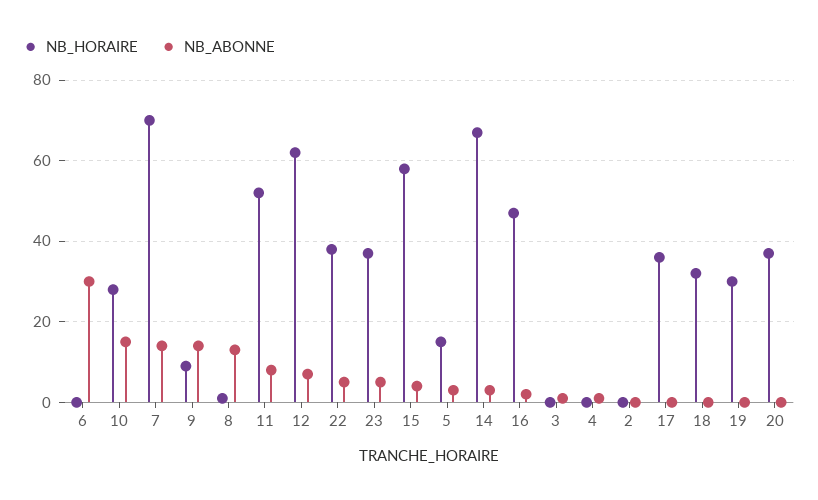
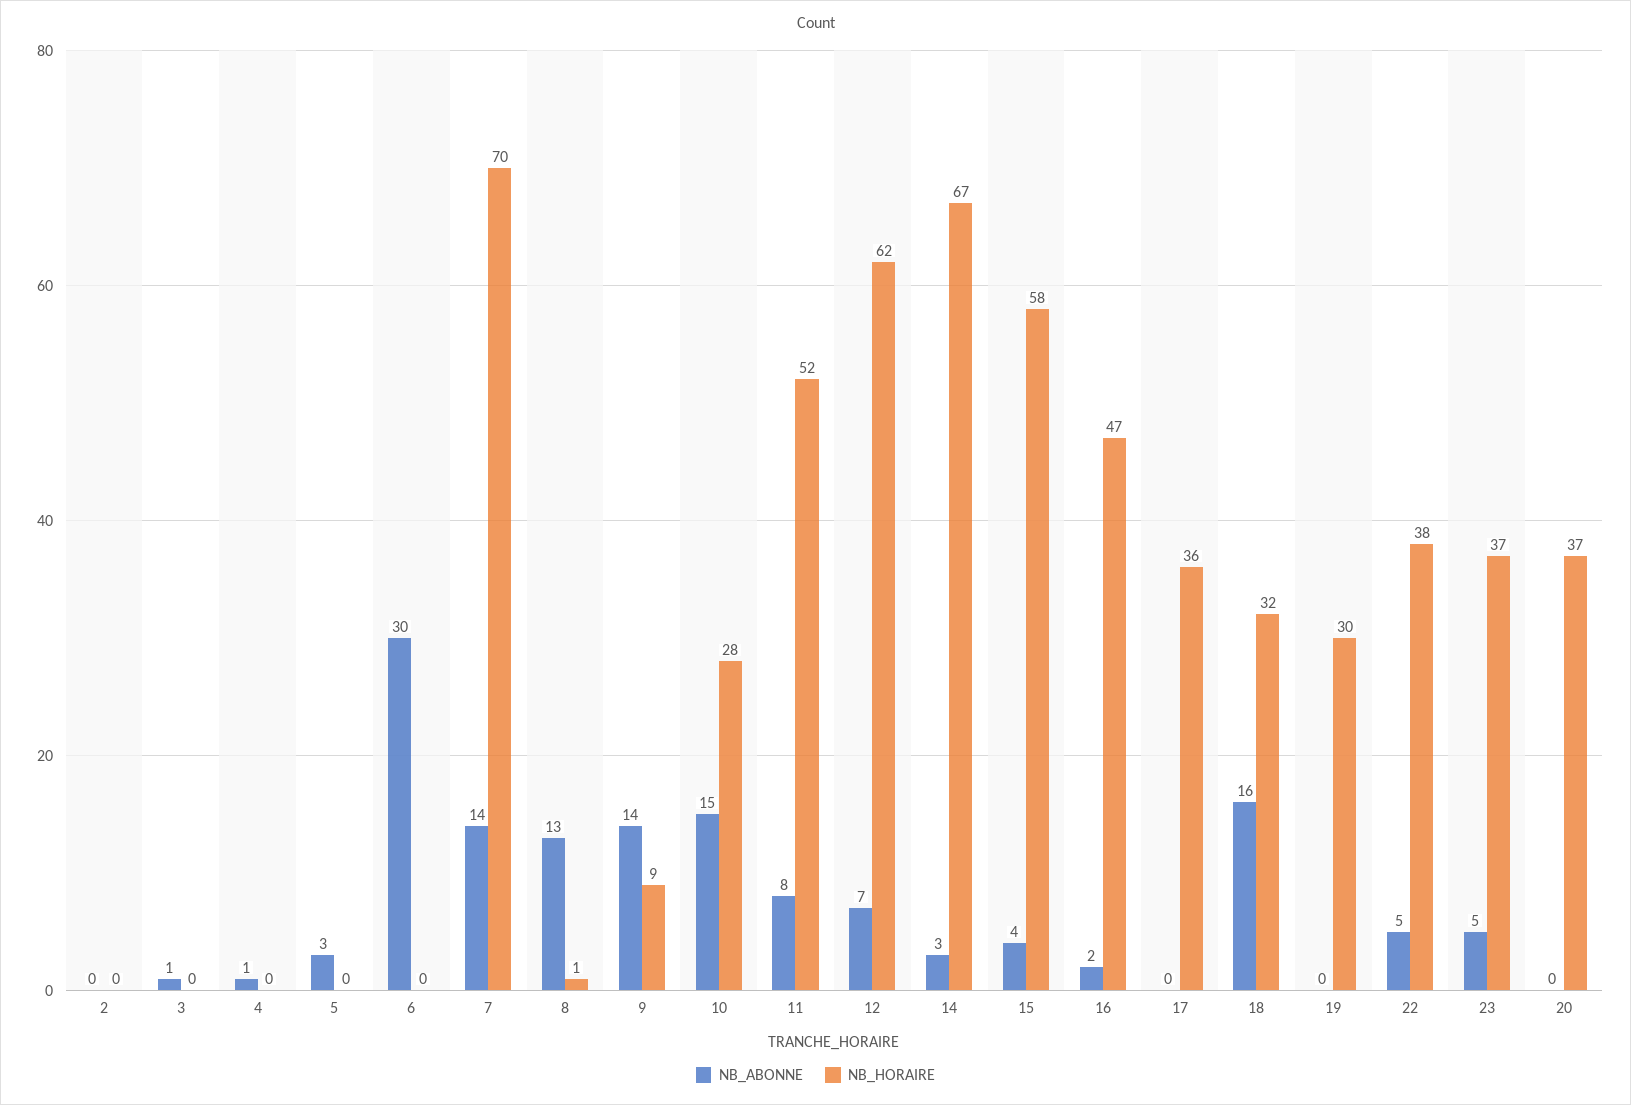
NB_HORAIRE, 5: 15 -> 0
NB_ABONNE, 18: 0 -> 16

